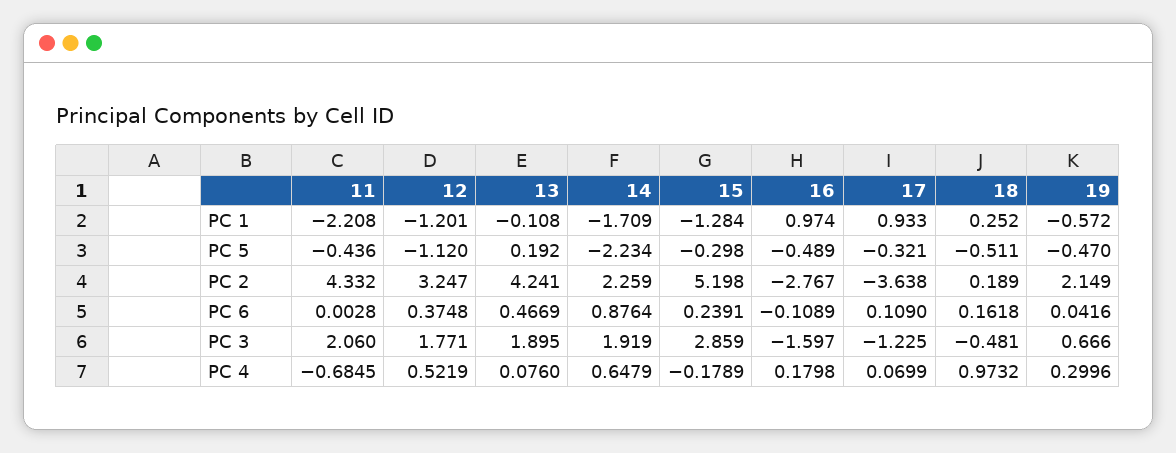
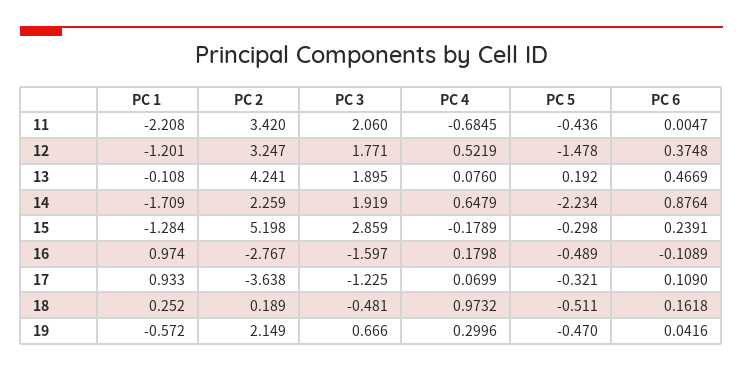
12, PC 5: -1.12 -> -1.478
11, PC 2: 4.332 -> 3.42
11, PC 6: 0.0028 -> 0.0047

